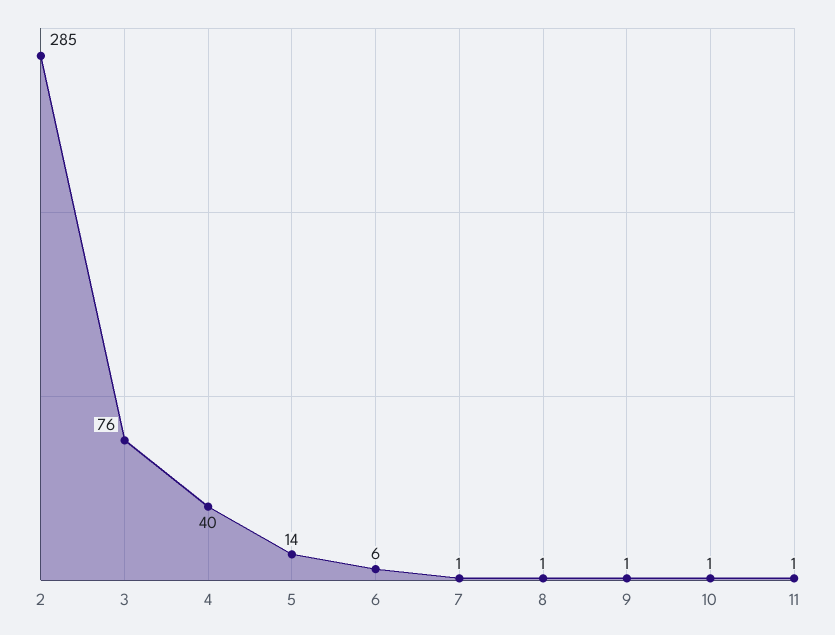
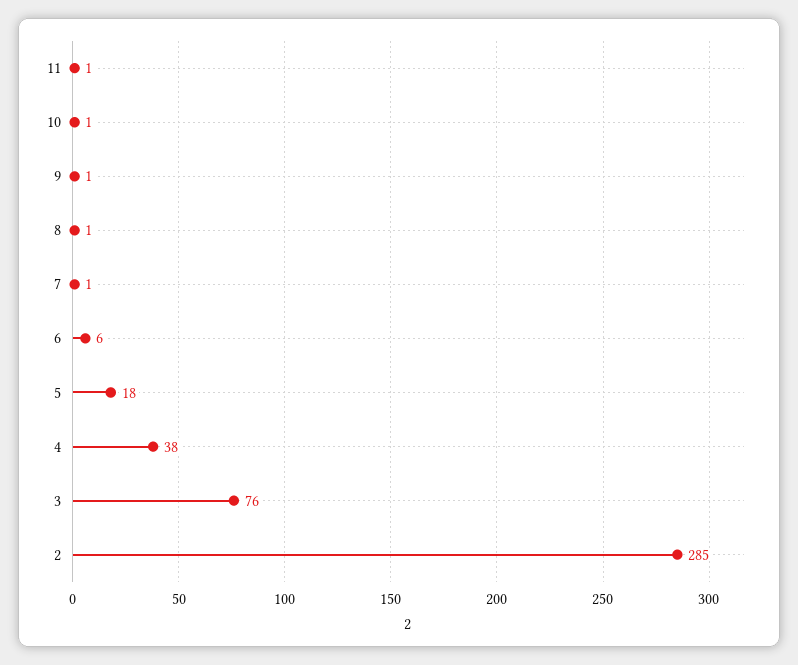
4: 40 -> 38
5: 14 -> 18

